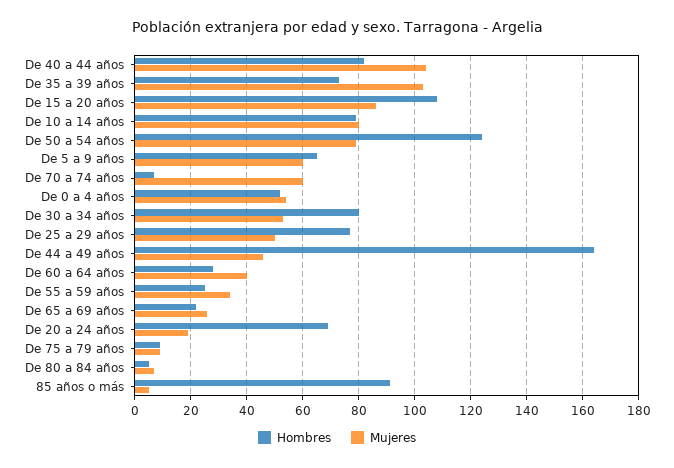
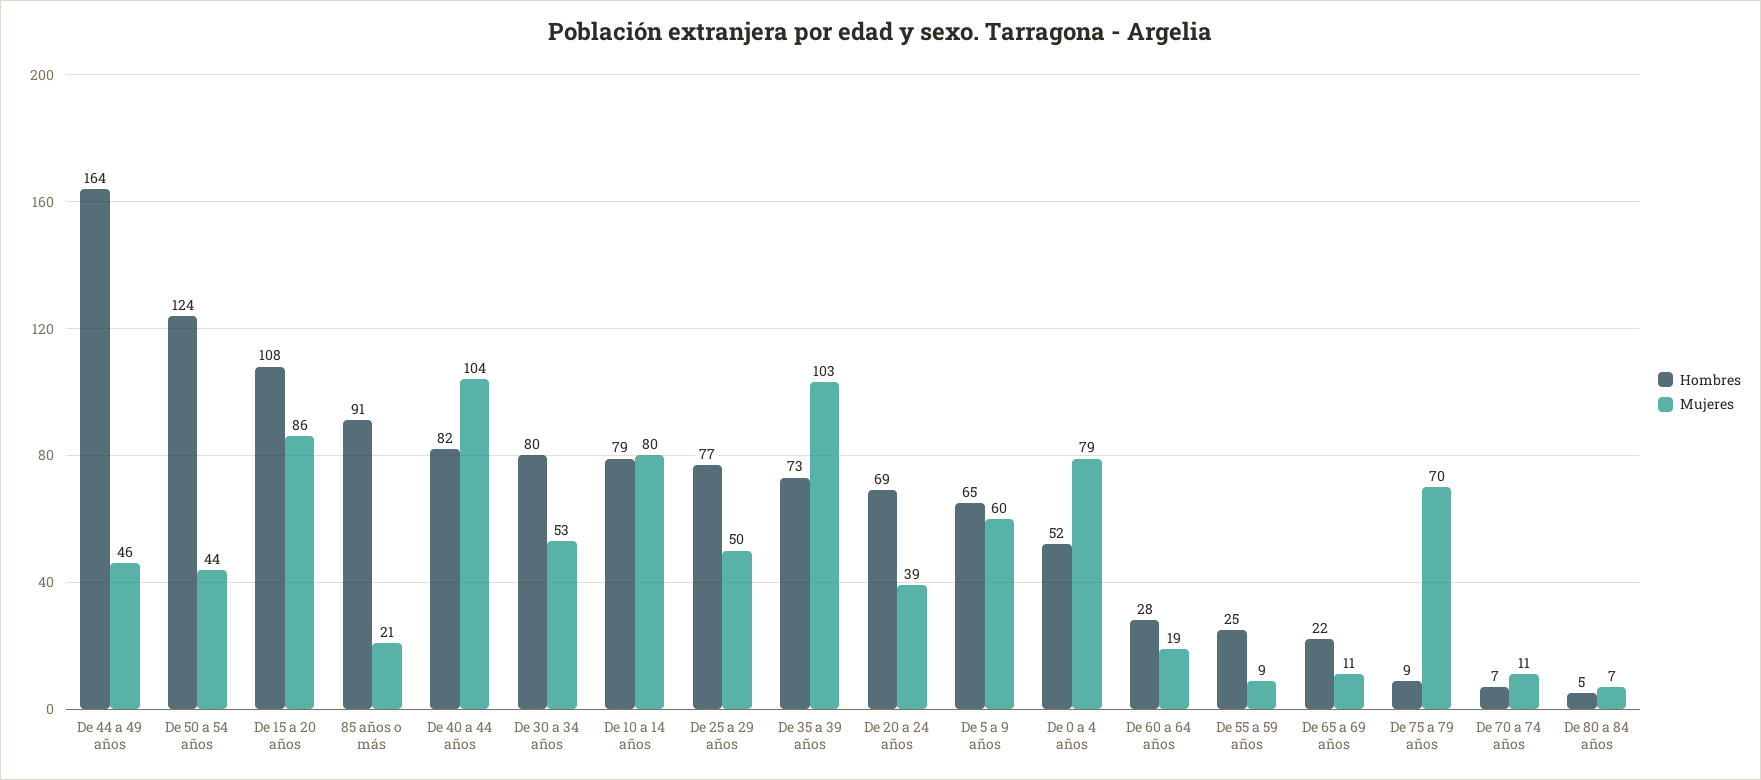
Mujeres, De 50 a 54 años: 80 -> 44
Mujeres, De 70 a 74 años: 60 -> 11
Mujeres, De 0 a 4 años: 55 -> 79
Mujeres, De 60 a 64 años: 40 -> 19
Mujeres, De 55 a 59 años: 35 -> 9
Mujeres, De 65 a 69 años: 25 -> 11
Mujeres, De 20 a 24 años: 20 -> 39
Mujeres, De 75 a 79 años: 10 -> 70
Mujeres, 85 años o más: 5 -> 21

